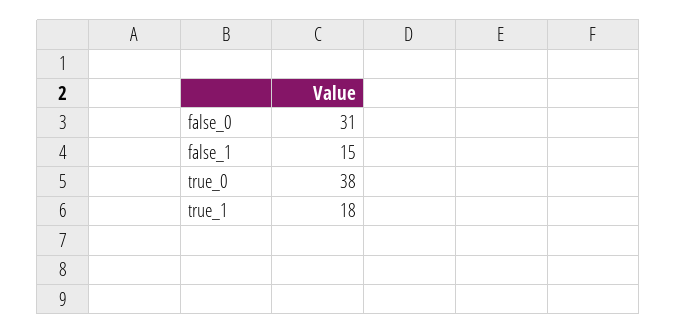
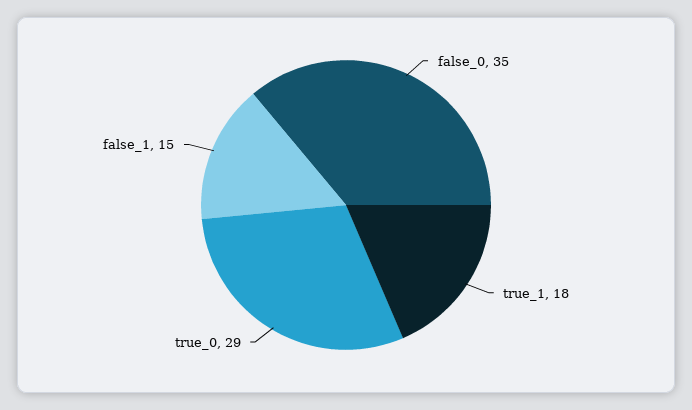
false_0: 31 -> 35
true_0: 38 -> 29

